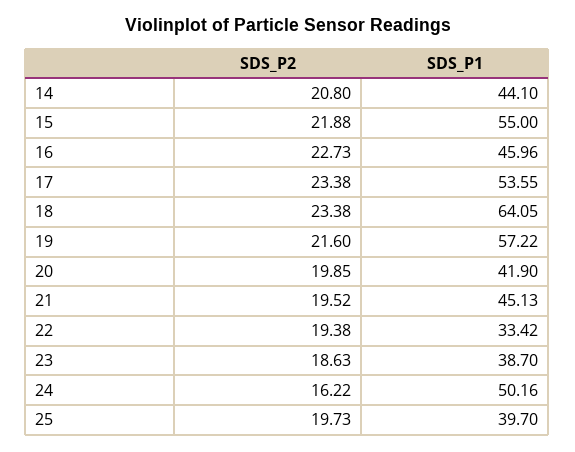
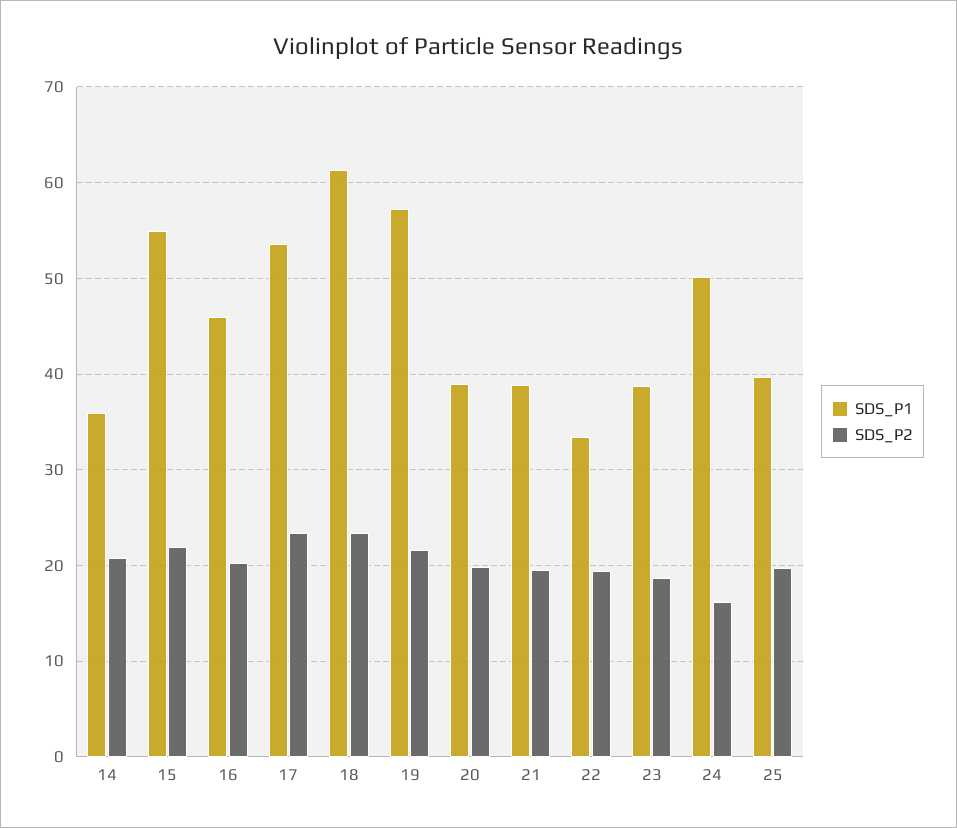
SDS_P1, 14: 44.1 -> 36
SDS_P2, 16: 22.73 -> 20
SDS_P1, 18: 64.05 -> 61
SDS_P1, 20: 41.9 -> 39
SDS_P1, 21: 45.13 -> 39

